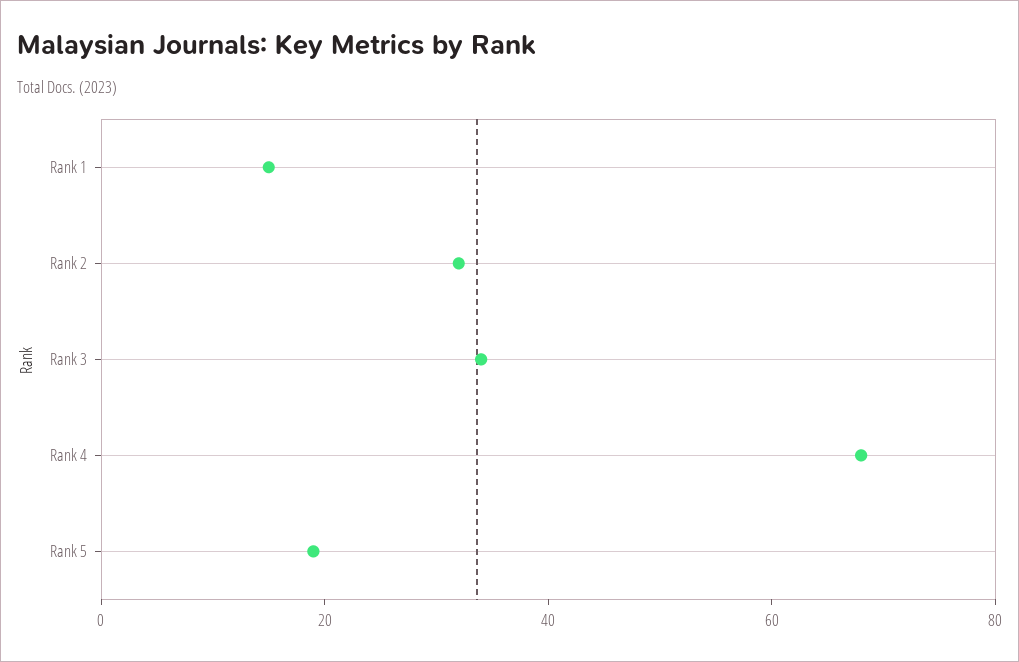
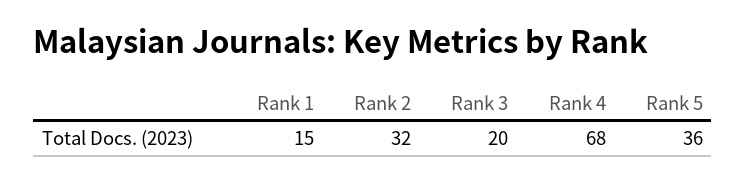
Rank 3: 35 -> 20
Rank 5: 20 -> 36

